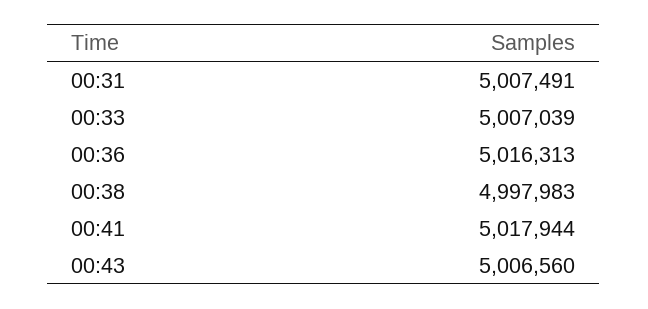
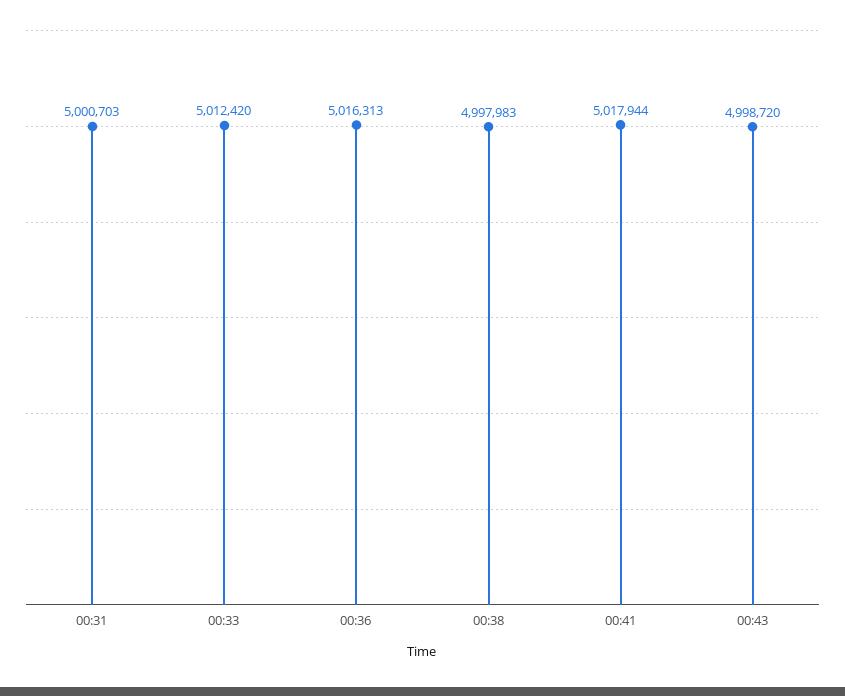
00:31: 5007491 -> 5000703
00:33: 5007039 -> 5012420
00:43: 5006560 -> 4998720

